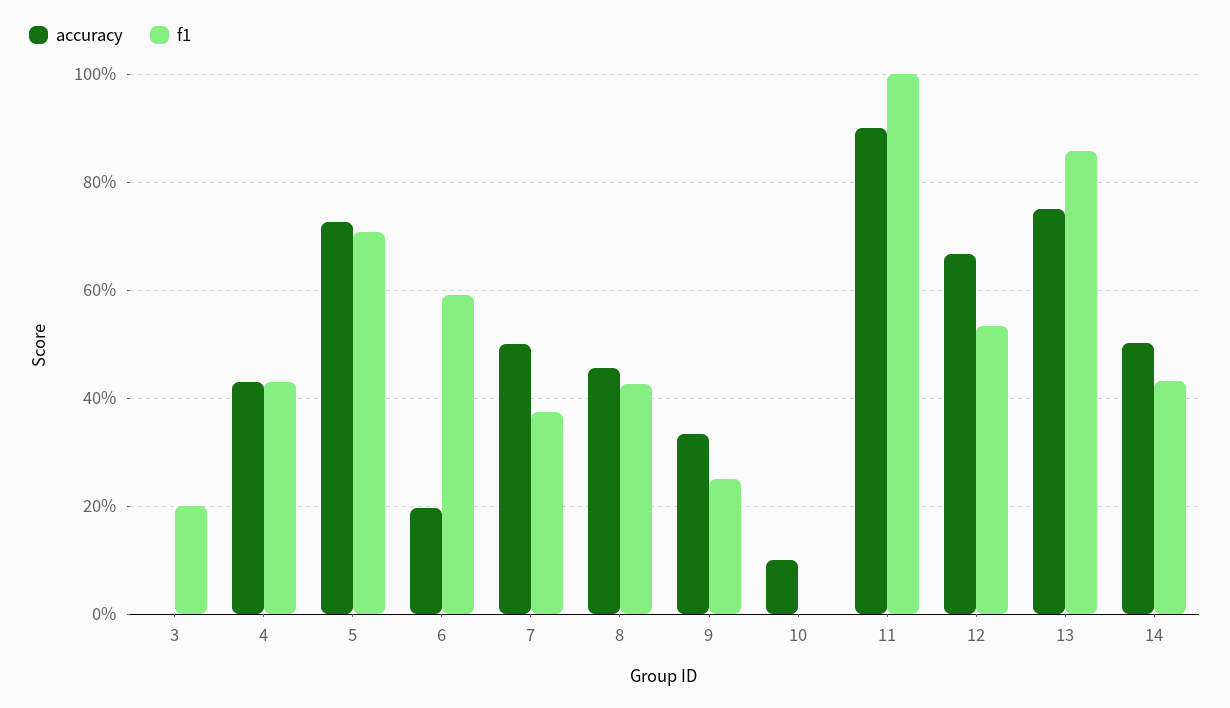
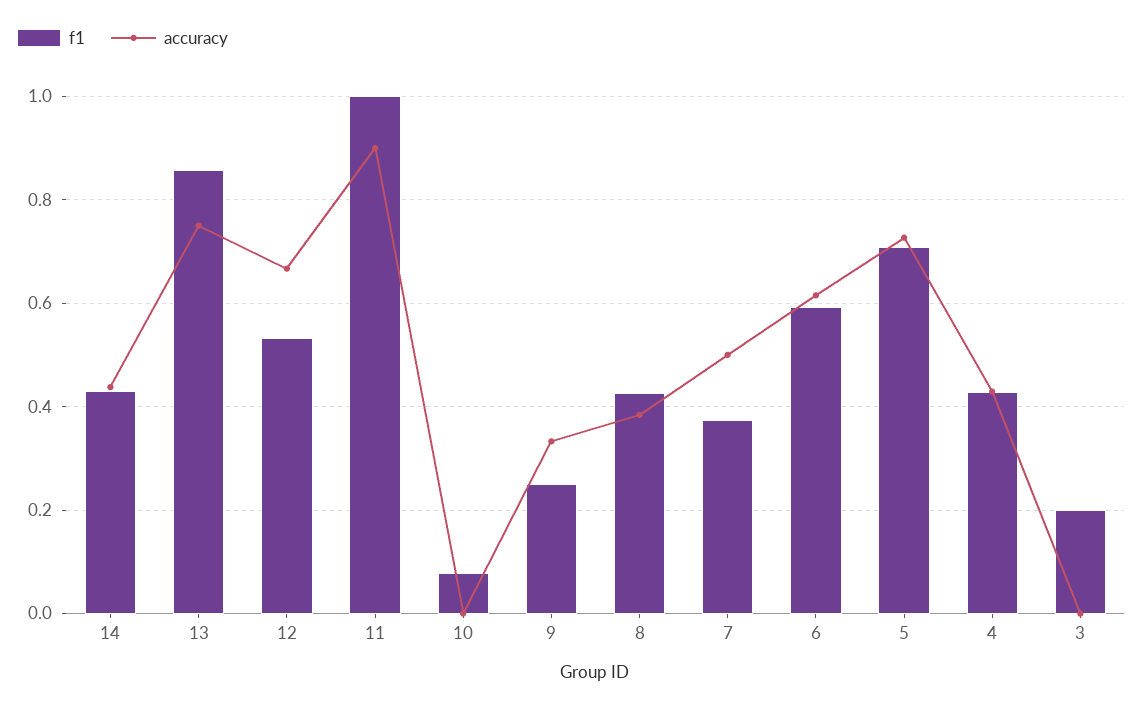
accuracy, 6: 0.2 -> 0.62
accuracy, 8: 0.46 -> 0.38
accuracy, 10: 0.1 -> 0
f1, 10: 0 -> 0.08
accuracy, 14: 0.5 -> 0.44

